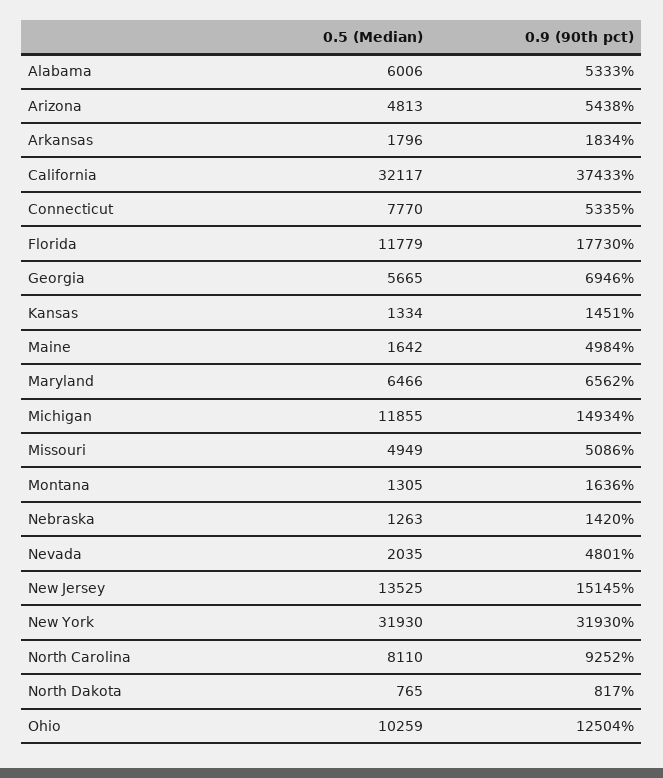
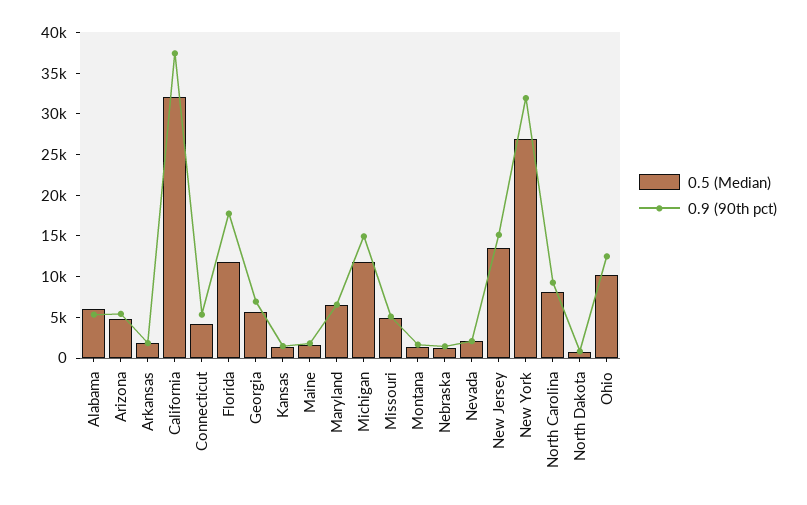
0.5 (Median), Connecticut: 7770 -> 4000
0.9 (90th pct), Maine: 4984 -> 2000
0.9 (90th pct), Nevada: 4801 -> 2000
0.5 (Median), New York: 31930 -> 27000

